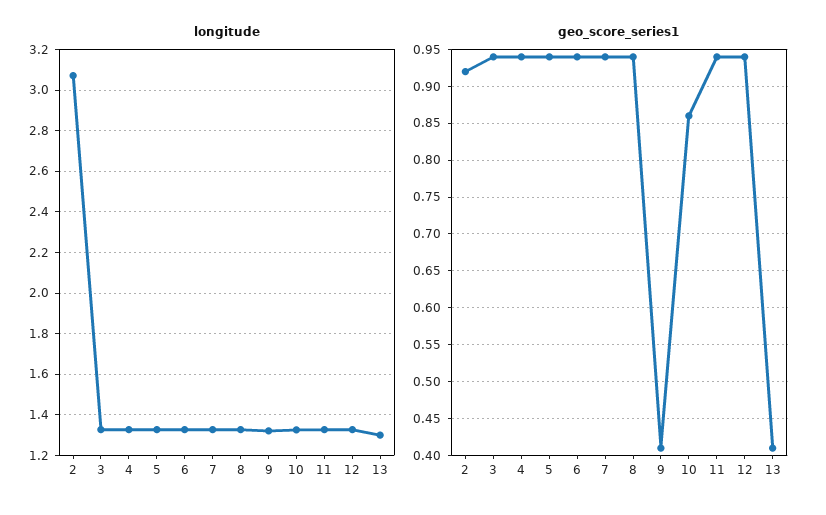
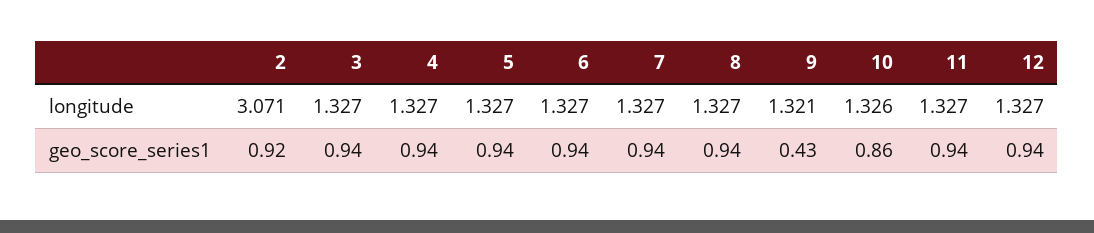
longitude, 13: 1.3 -> none
geo_score_series1, 9: 0.41 -> 0.43
geo_score_series1, 13: 0.41 -> none

